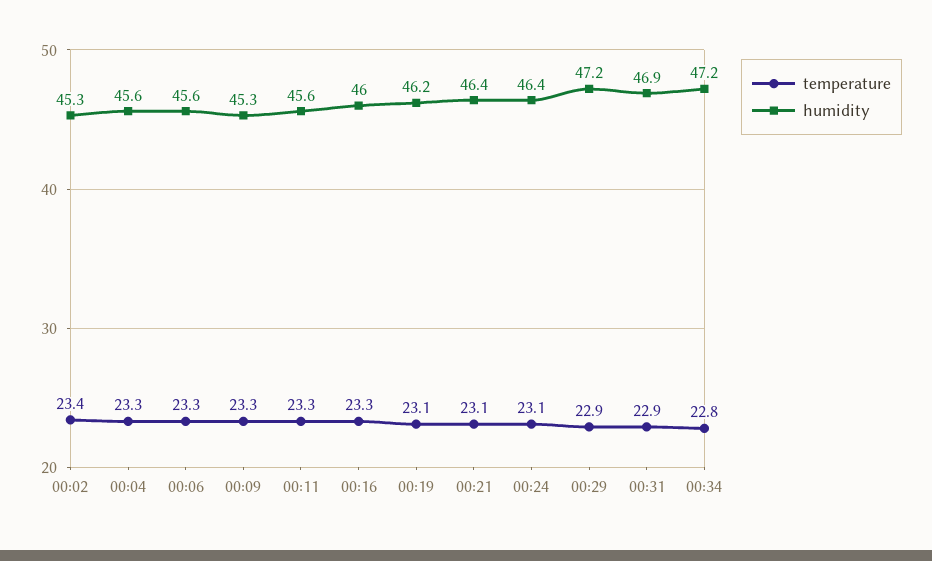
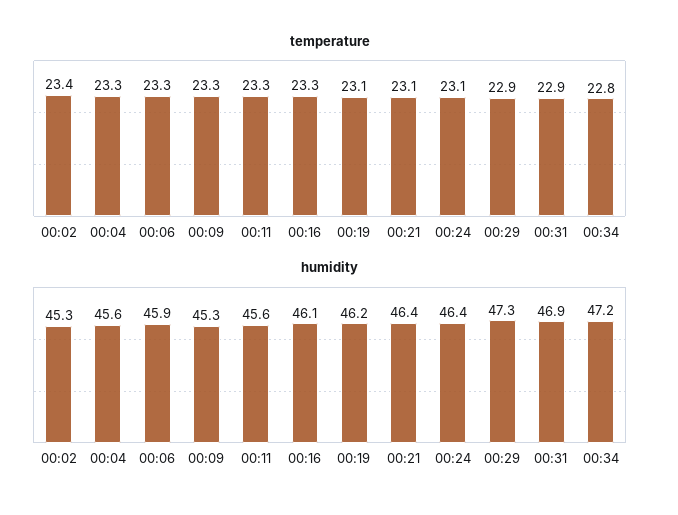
humidity, 00:06: 45.6 -> 45.9
humidity, 00:16: 46 -> 46.1
humidity, 00:29: 47.2 -> 47.3

